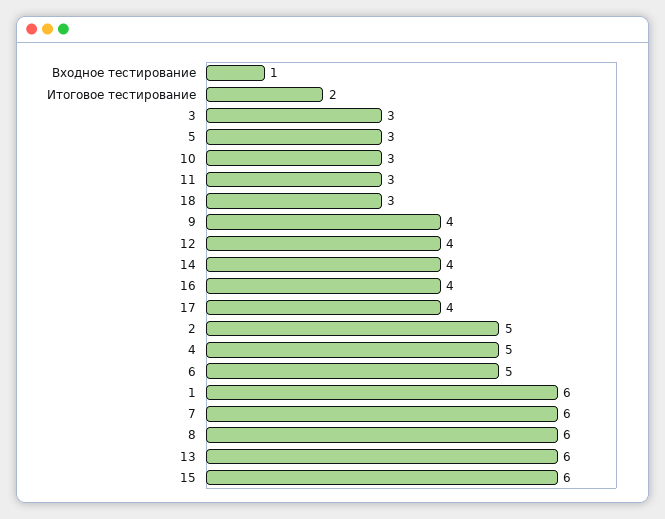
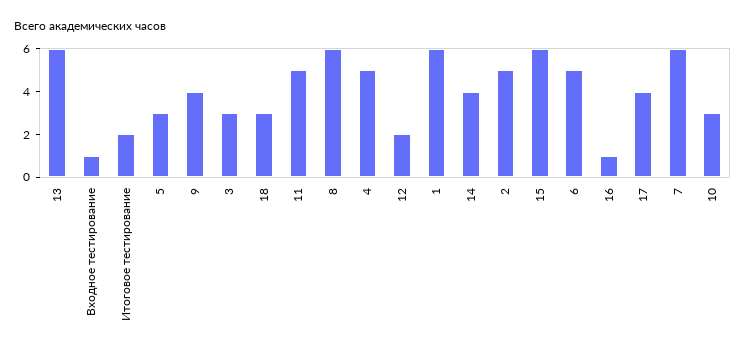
11: 3 -> 5
12: 4 -> 2
16: 4 -> 1

